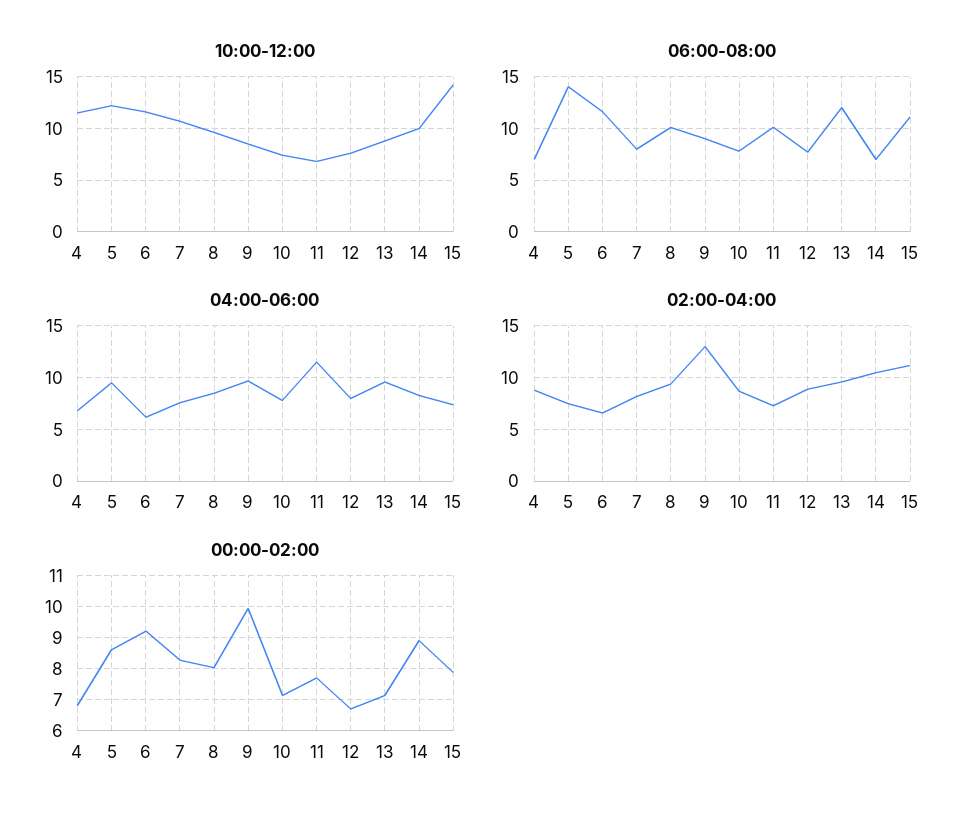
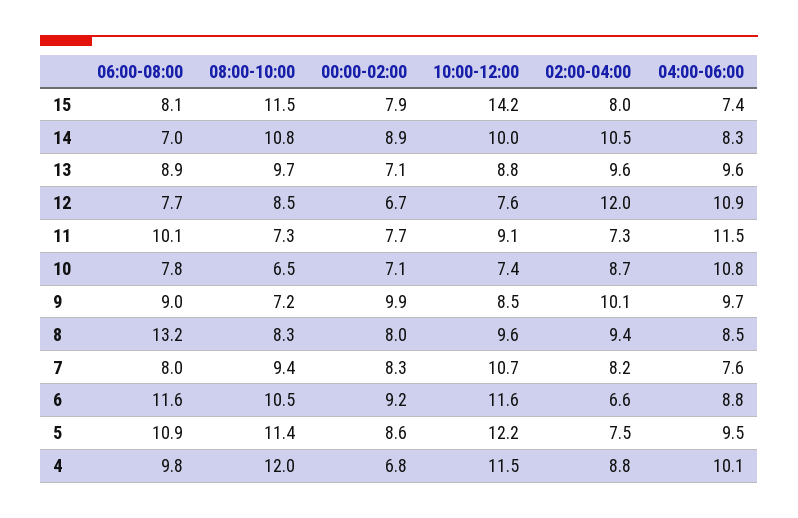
10:00-12:00, 11: 7 -> 9.1
06:00-08:00, 4: 7 -> 9.8
06:00-08:00, 5: 14 -> 10.9
06:00-08:00, 8: 10 -> 13.2
06:00-08:00, 13: 12 -> 8.9
06:00-08:00, 15: 11 -> 8.1
04:00-06:00, 4: 7 -> 10.1
04:00-06:00, 6: 6 -> 8.8
04:00-06:00, 10: 8 -> 10.8
04:00-06:00, 12: 8 -> 10.9
02:00-04:00, 9: 13 -> 10.1
02:00-04:00, 12: 9 -> 12
02:00-04:00, 15: 11 -> 8
08:00-10:00, 15: none -> 11.5
08:00-10:00, 14: none -> 10.8
08:00-10:00, 13: none -> 9.7
08:00-10:00, 12: none -> 8.5
08:00-10:00, 11: none -> 7.3
08:00-10:00, 10: none -> 6.5
08:00-10:00, 9: none -> 7.2
08:00-10:00, 8: none -> 8.3
08:00-10:00, 7: none -> 9.4
08:00-10:00, 6: none -> 10.5
08:00-10:00, 5: none -> 11.4
08:00-10:00, 4: none -> 12

